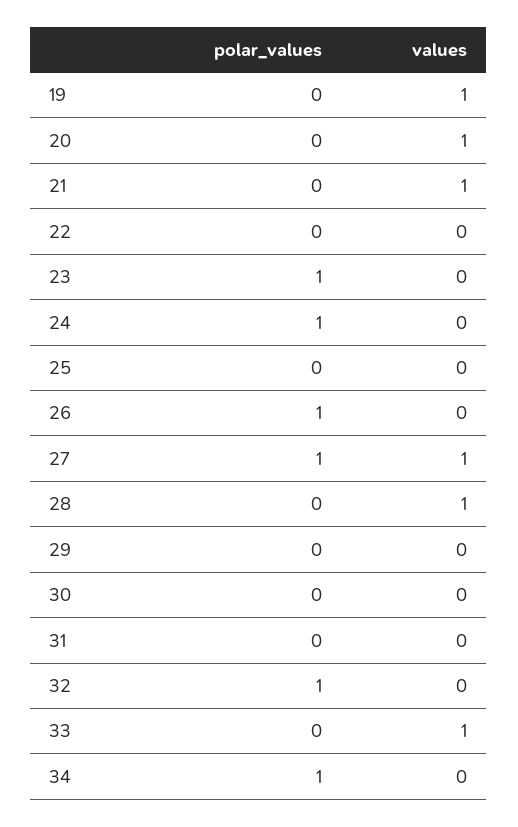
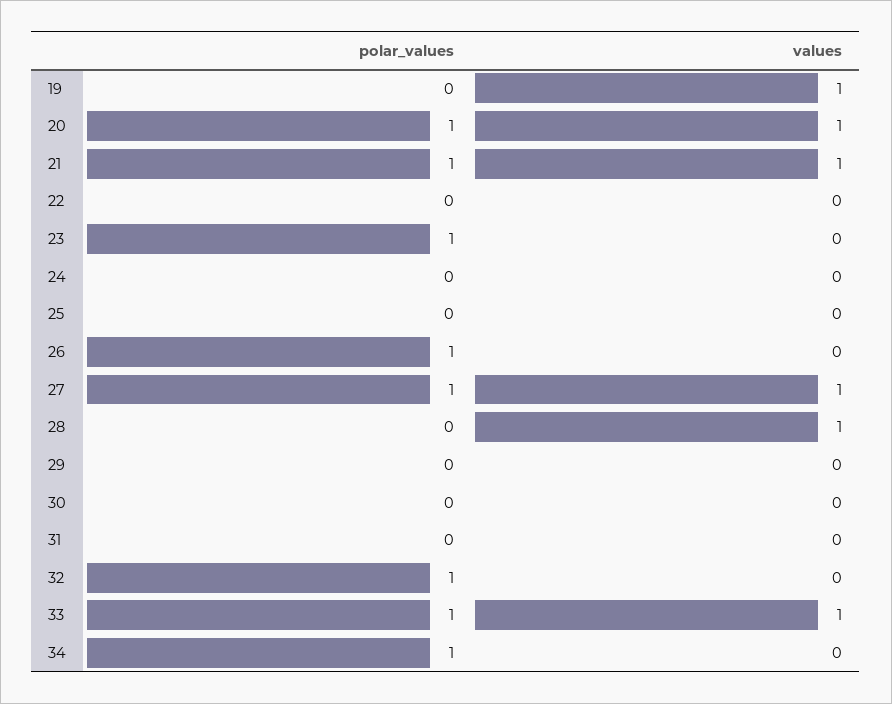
polar_values, 20: 0 -> 1
polar_values, 21: 0 -> 1
polar_values, 24: 1 -> 0
polar_values, 33: 0 -> 1

